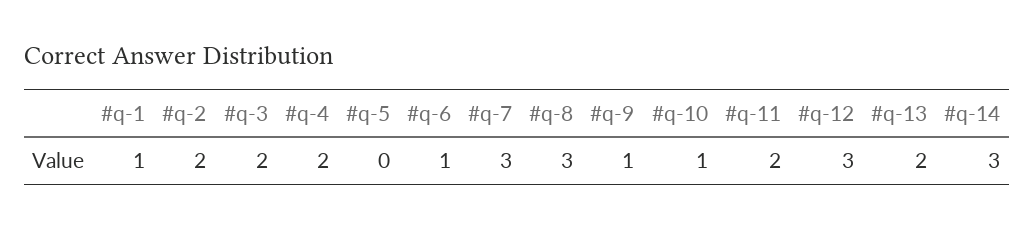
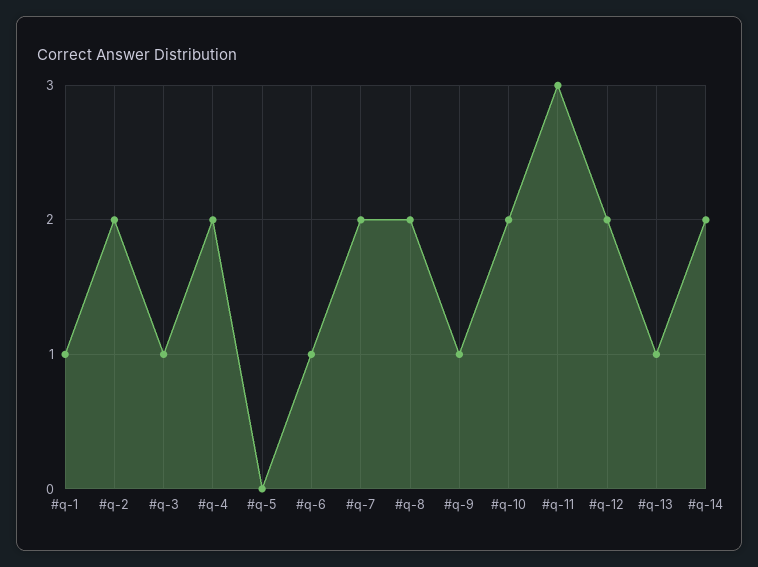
#q-3: 2 -> 1
#q-7: 3 -> 2
#q-8: 3 -> 2
#q-10: 1 -> 2
#q-11: 2 -> 3
#q-12: 3 -> 2
#q-13: 2 -> 1
#q-14: 3 -> 2

